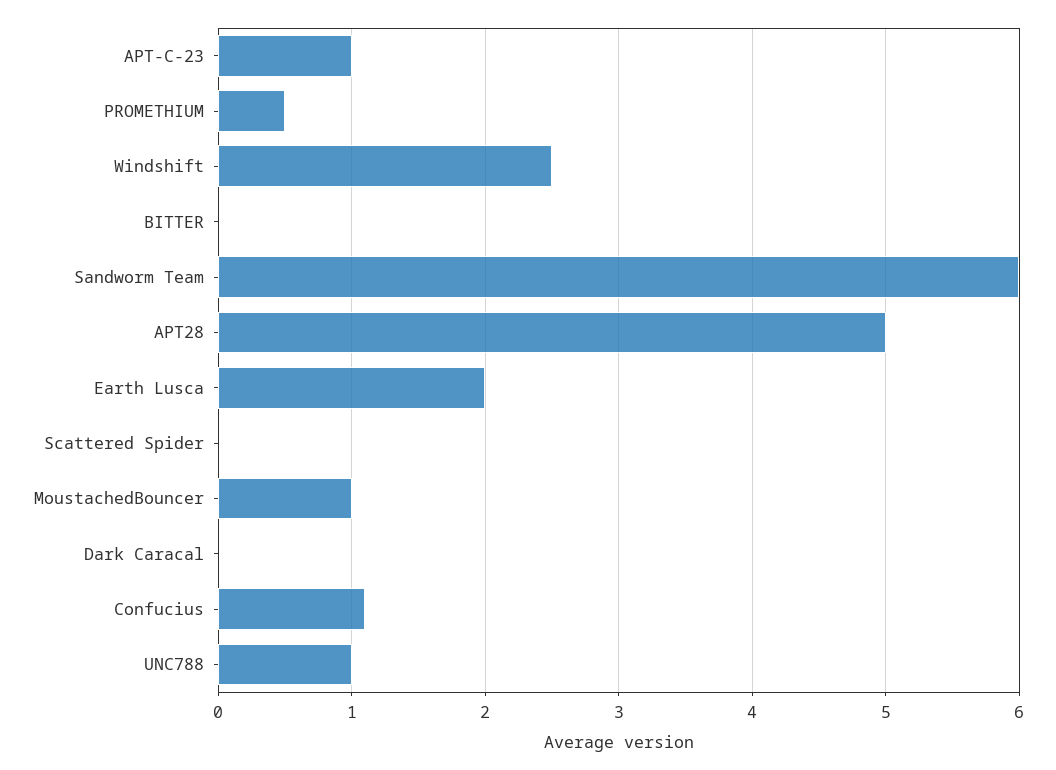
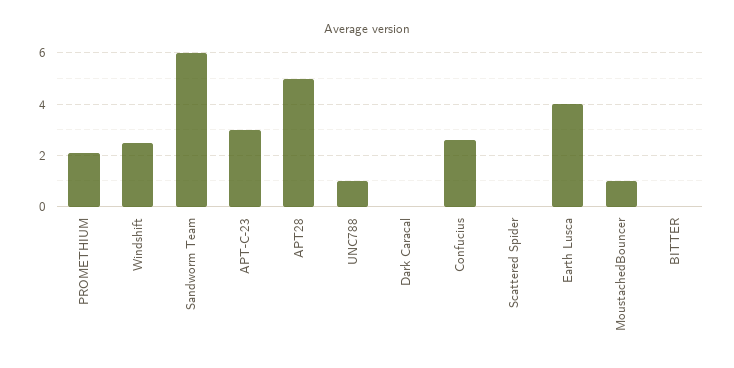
APT-C-23: 1 -> 3
PROMETHIUM: 0.5 -> 2
Earth Lusca: 2 -> 4
Confucius: 1.1 -> 2.5

